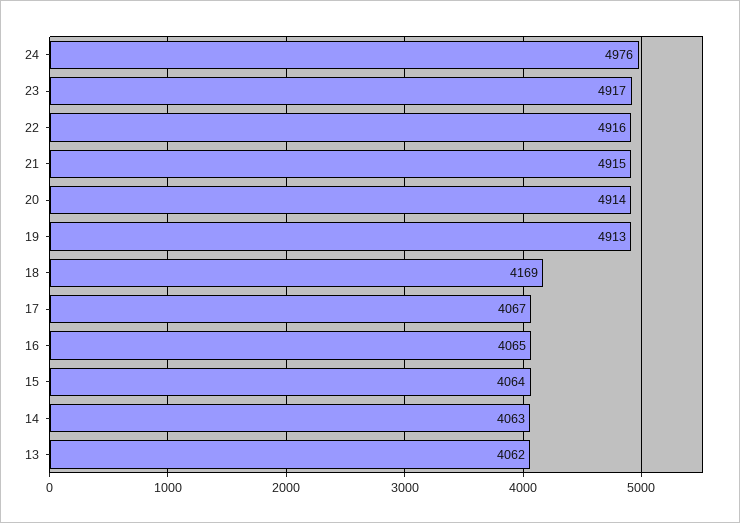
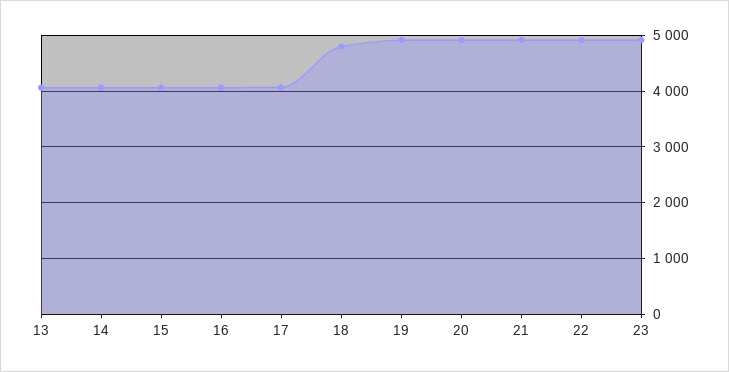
24: 4976 -> none
18: 4169 -> 4800

